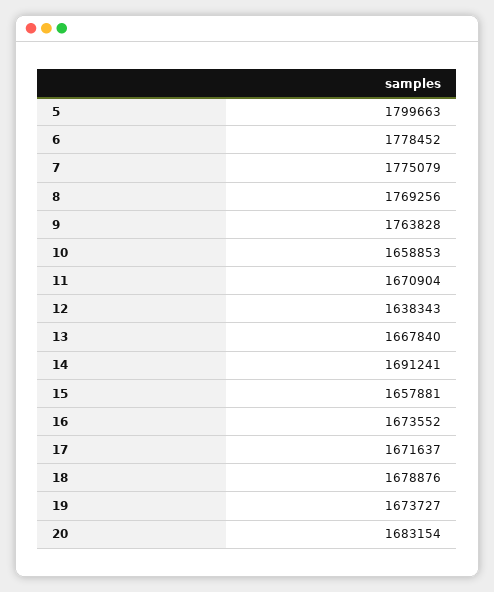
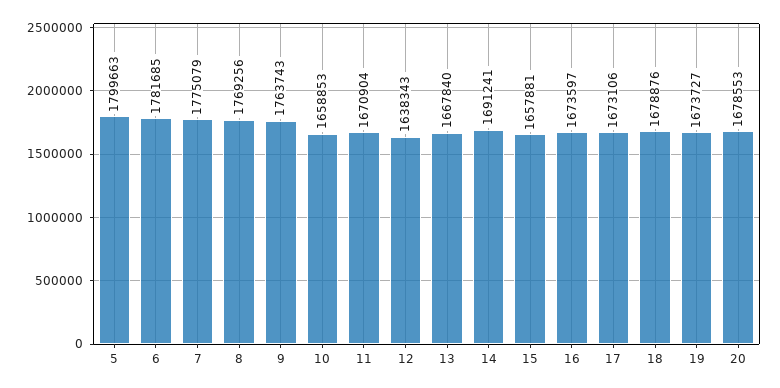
6: 1778452 -> 1781685
9: 1763828 -> 1763743
16: 1673552 -> 1673597
17: 1671637 -> 1673106
20: 1683154 -> 1678553

